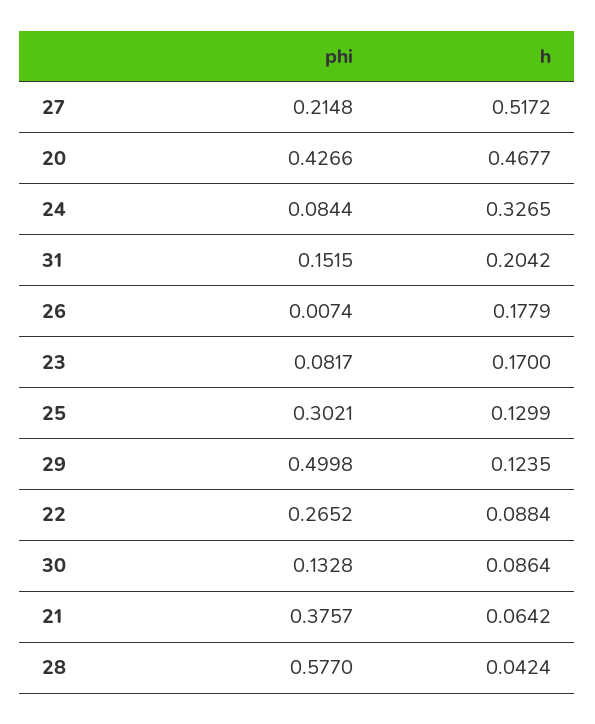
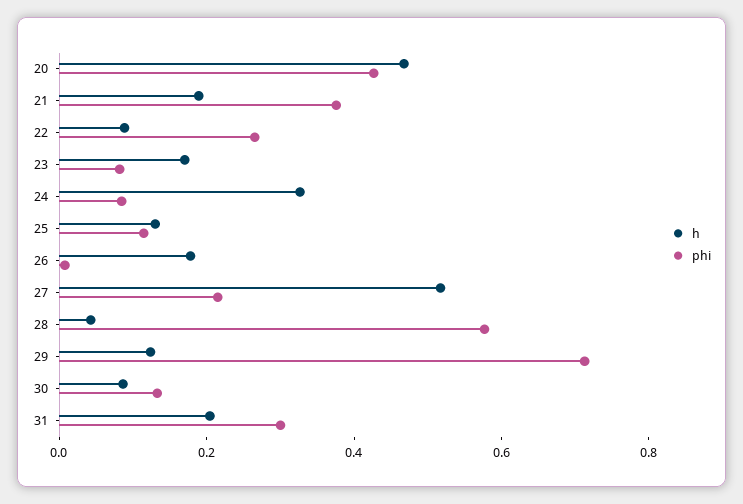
phi, 31: 0.1515 -> 0.3
phi, 25: 0.3021 -> 0.1
phi, 29: 0.4998 -> 0.7
h, 21: 0.0642 -> 0.2

